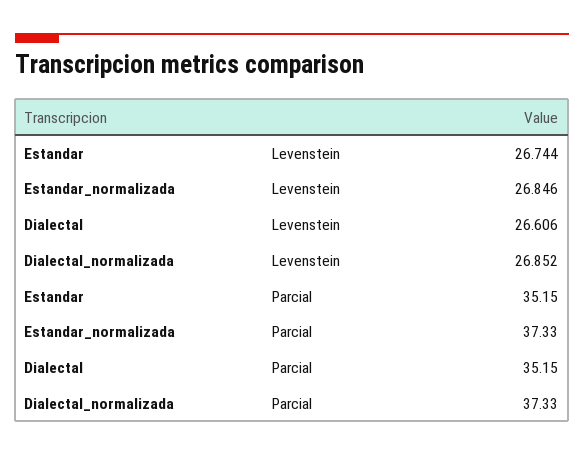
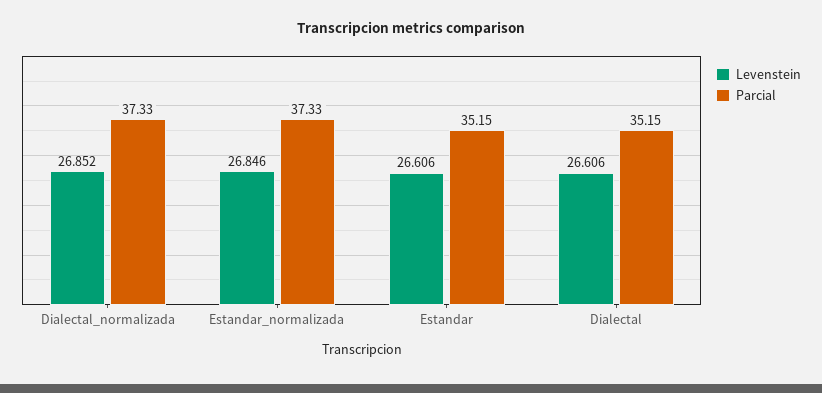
Levenstein, Estandar: 26.744 -> 26.606

